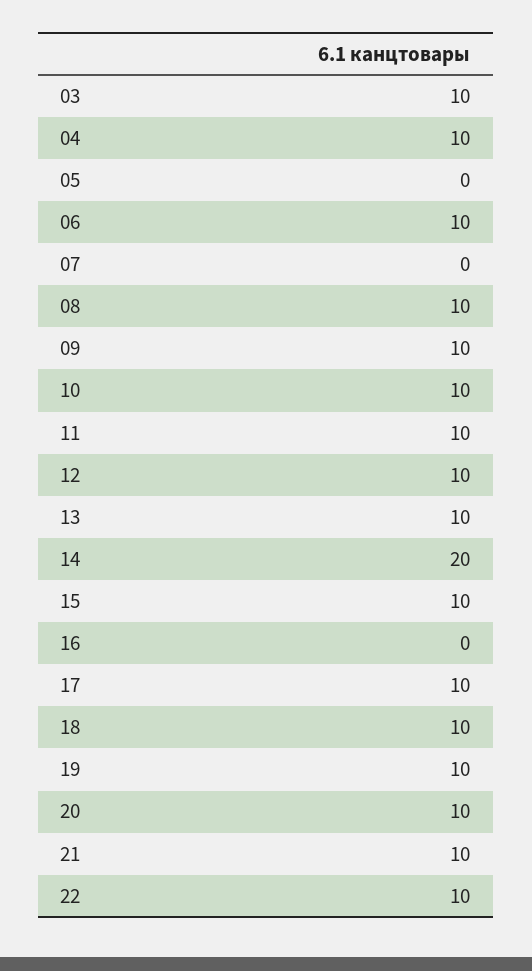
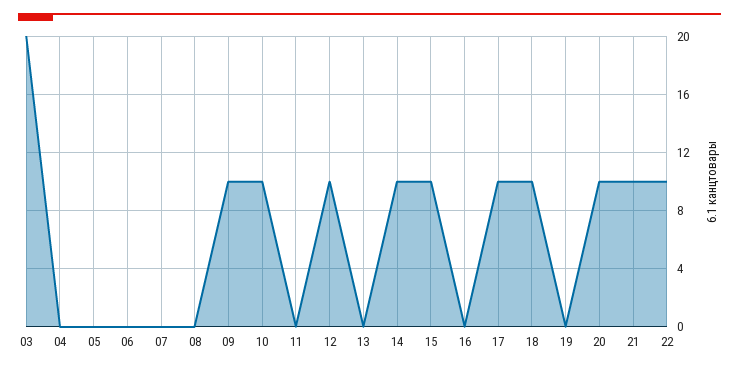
03: 10 -> 20
04: 10 -> 0
06: 10 -> 0
08: 10 -> 0
11: 10 -> 0
13: 10 -> 0
14: 20 -> 10
19: 10 -> 0

